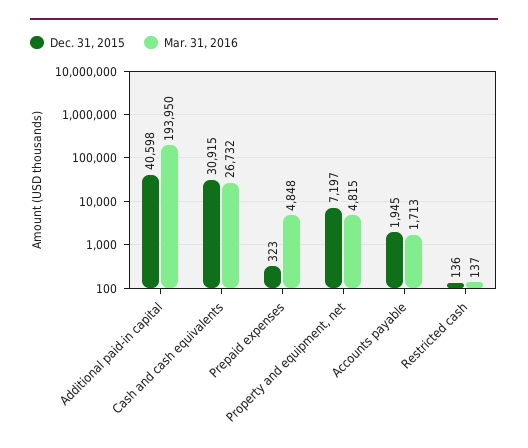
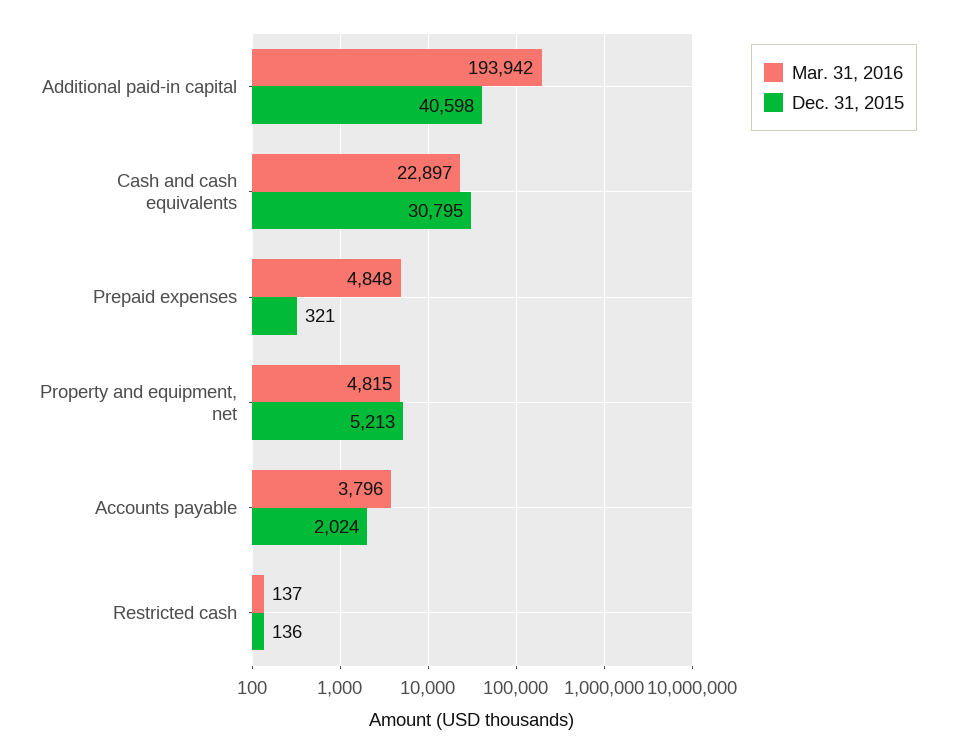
Mar. 31, 2016, Additional paid-in capital: 193950 -> 193942
Dec. 31, 2015, Cash and cash equivalents: 30915 -> 30795
Mar. 31, 2016, Cash and cash equivalents: 26732 -> 22897
Dec. 31, 2015, Prepaid expenses: 323 -> 321
Dec. 31, 2015, Property and equipment, net: 7197 -> 5213
Dec. 31, 2015, Accounts payable: 1945 -> 2024
Mar. 31, 2016, Accounts payable: 1713 -> 3796

